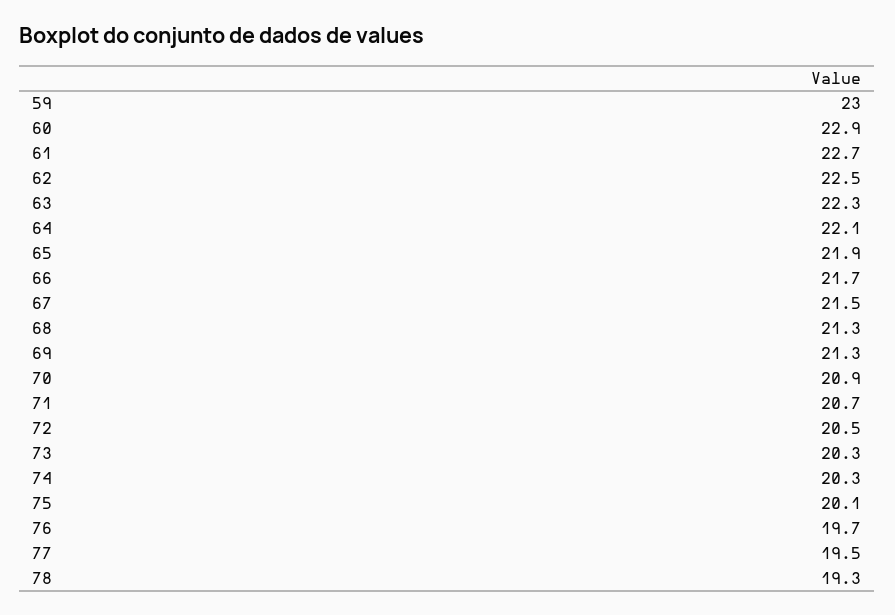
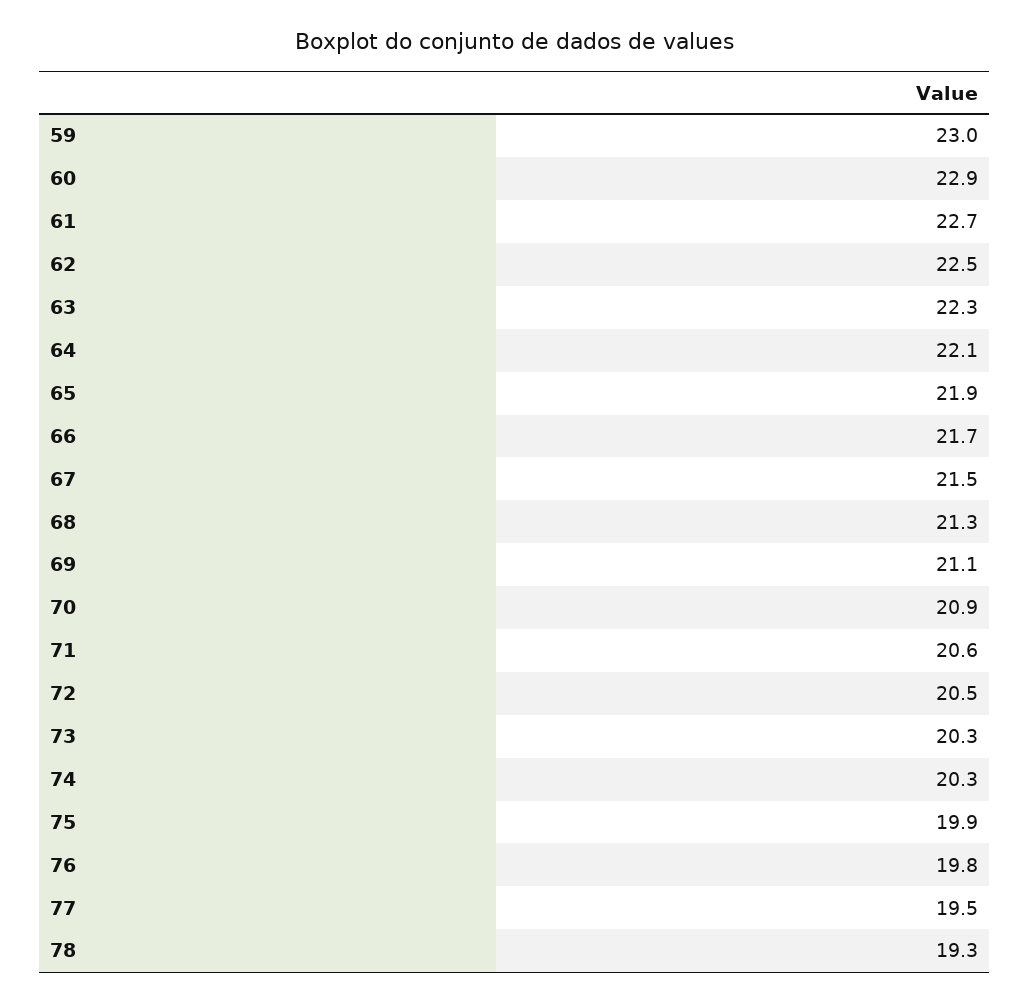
69: 21.3 -> 21.1
71: 20.7 -> 20.6
75: 20.1 -> 19.9
76: 19.7 -> 19.8

